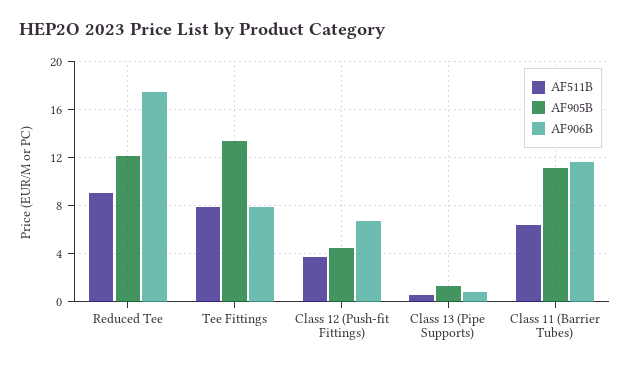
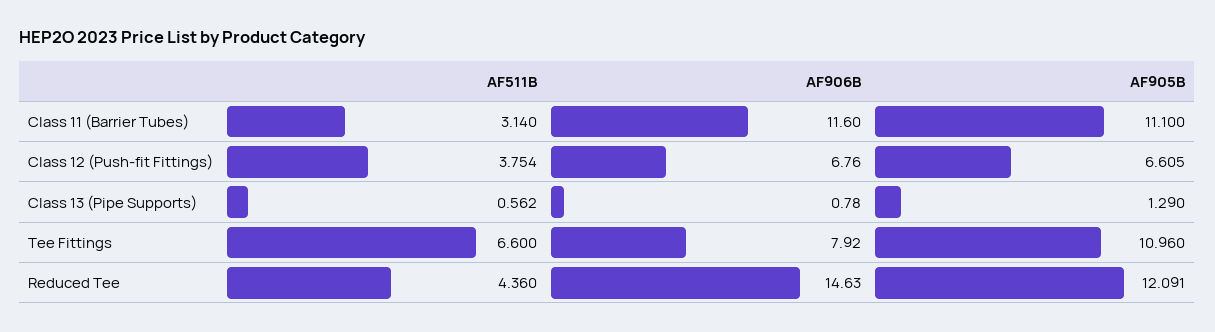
AF511B, Reduced Tee: 9 -> 4.36
AF906B, Reduced Tee: 17.5 -> 14.63
AF511B, Tee Fittings: 8 -> 6.6
AF905B, Tee Fittings: 13.5 -> 10.96
AF905B, Class 12 (Push-fit Fittings): 4.5 -> 6.605
AF511B, Class 11 (Barrier Tubes): 6.5 -> 3.14

